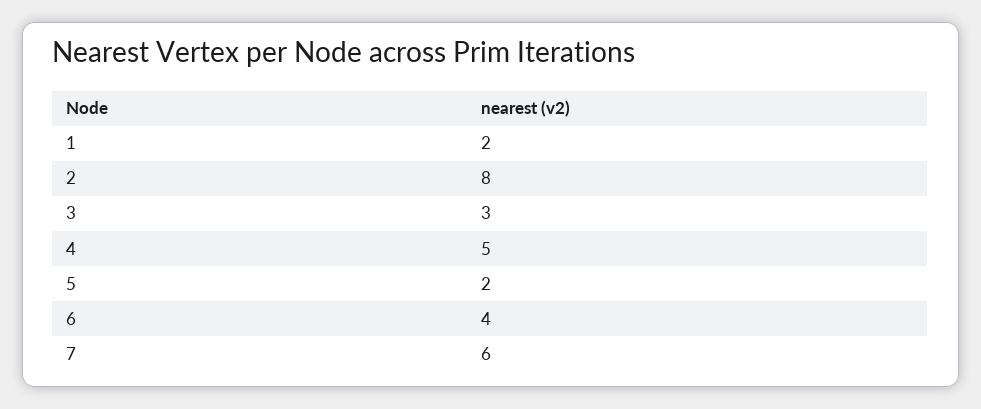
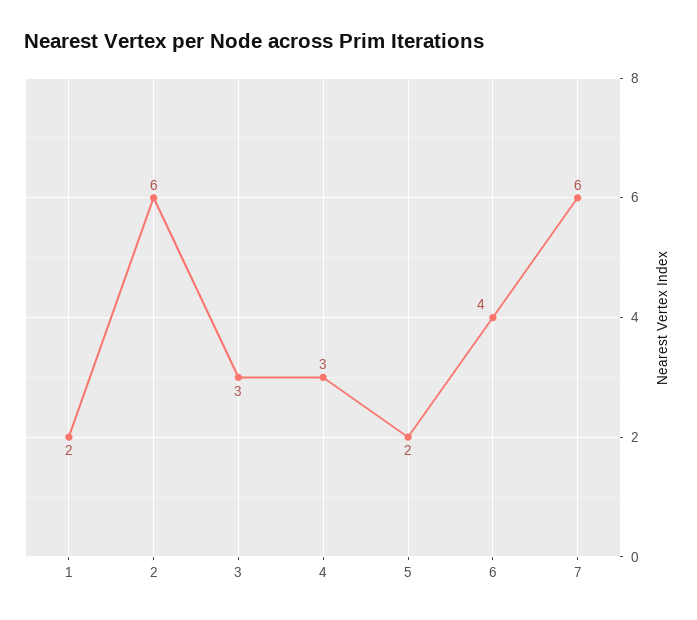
2: 8 -> 6
4: 5 -> 3

